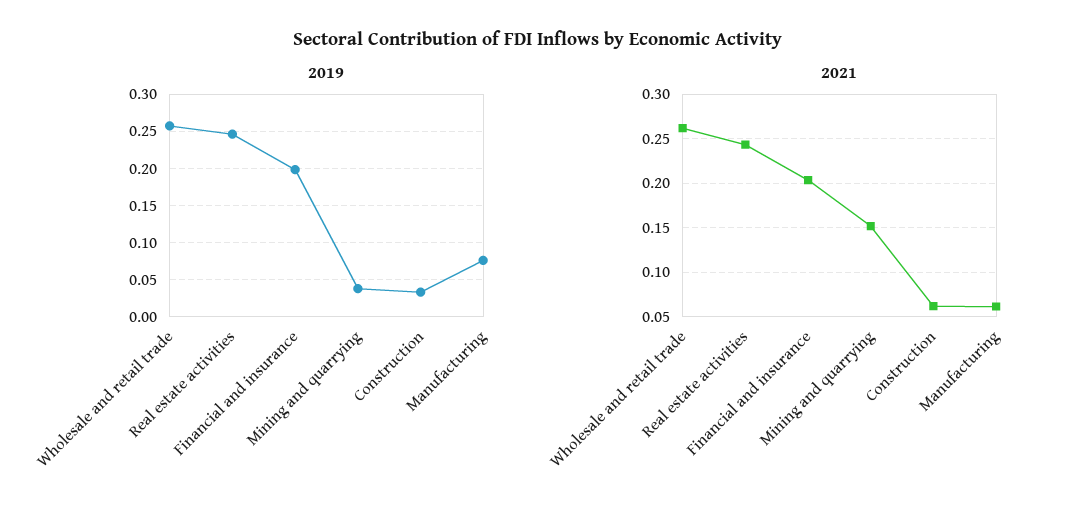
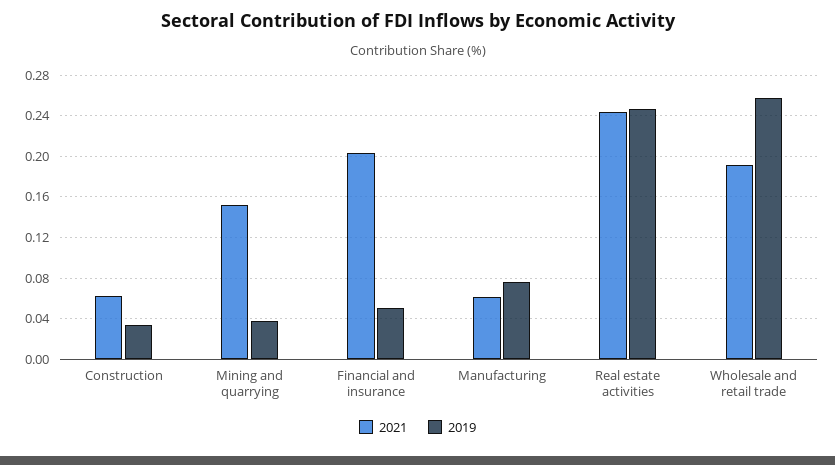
2019, Financial and insurance: 0.2 -> 0.05
2021, Wholesale and retail trade: 0.26 -> 0.19

